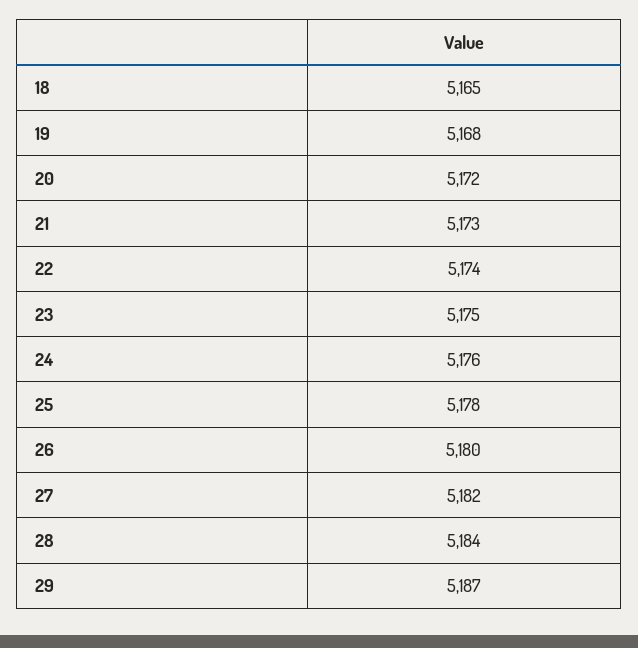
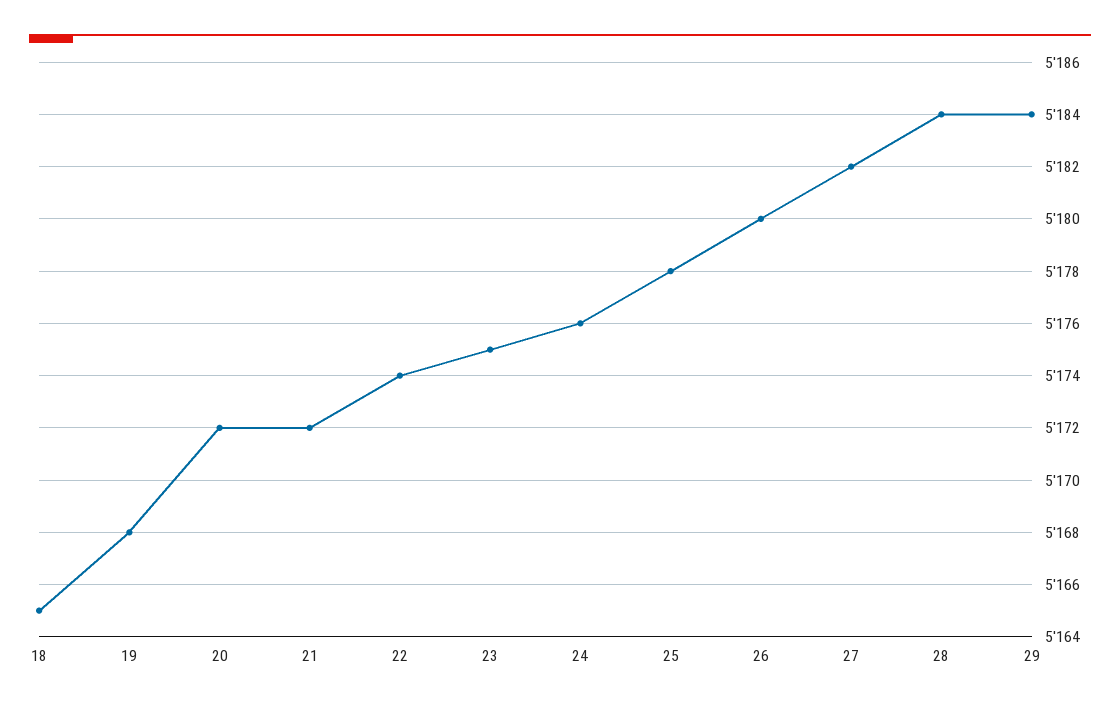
21: 5173 -> 5172
29: 5187 -> 5184

